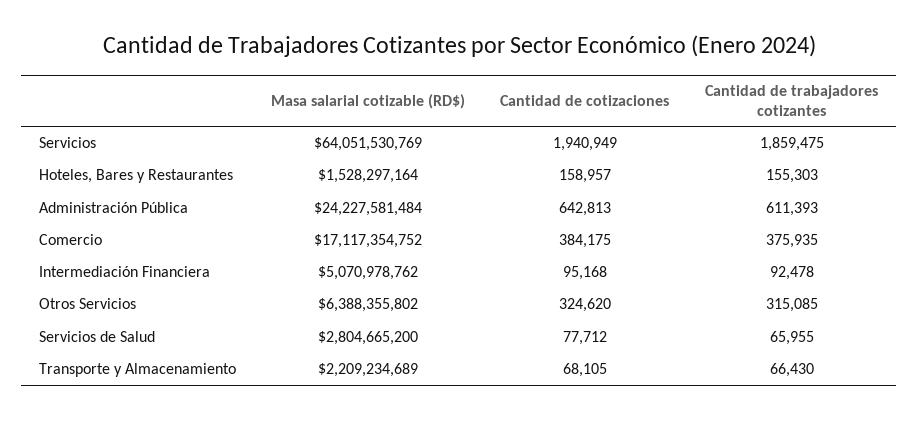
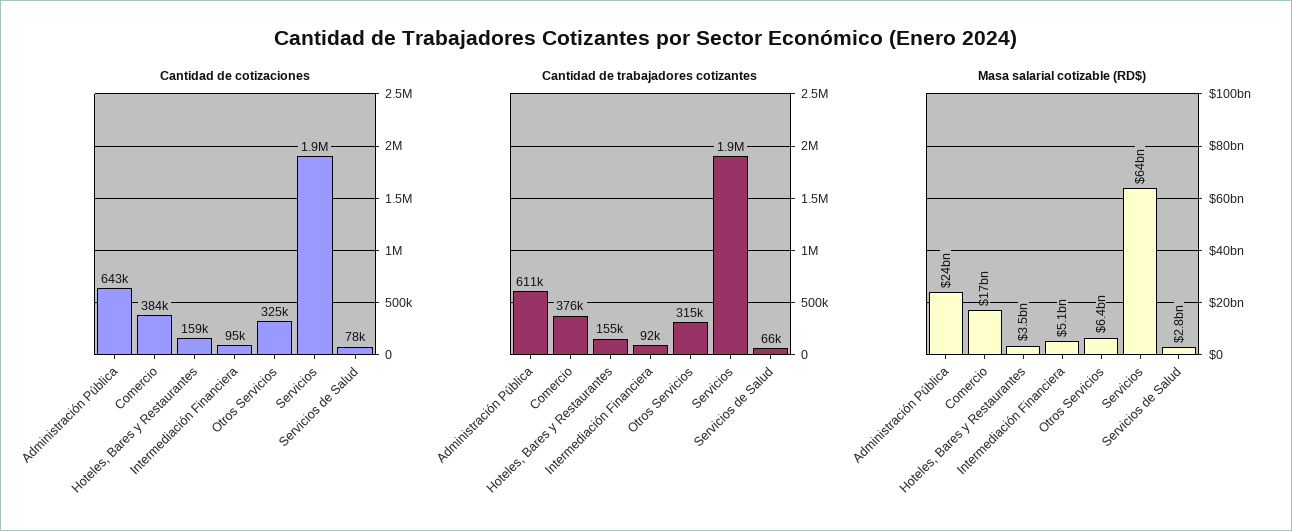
Masa salarial cotizable (RD$), Hoteles, Bares y Restaurantes: 1528297164 -> 3500000000
Masa salarial cotizable (RD$), Transporte y Almacenamiento: 2209234689 -> none
Cantidad de cotizaciones, Transporte y Almacenamiento: 68105 -> none
Cantidad de trabajadores cotizantes, Transporte y Almacenamiento: 66430 -> none

